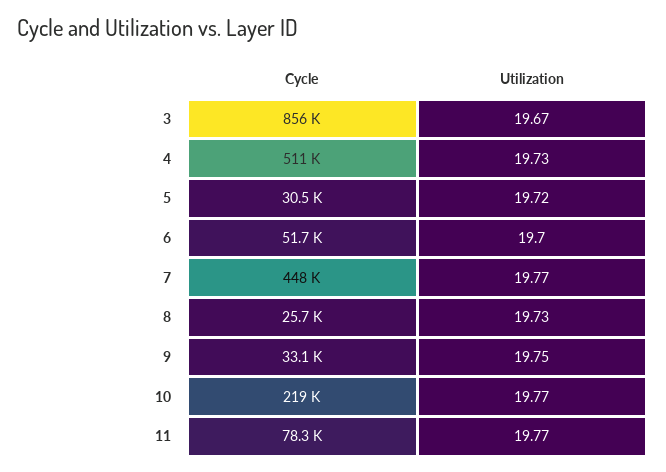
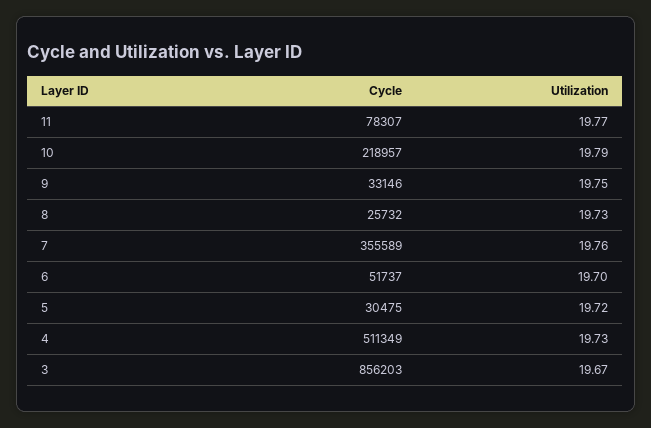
Cycle, 7: 448000 -> 355589
Utilization, 7: 19.77 -> 19.76
Utilization, 10: 19.77 -> 19.79

